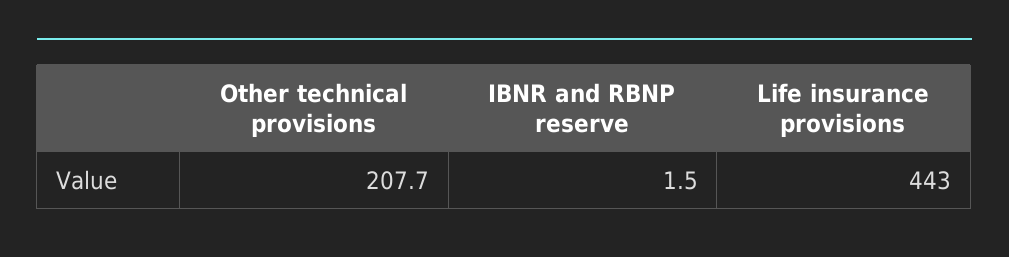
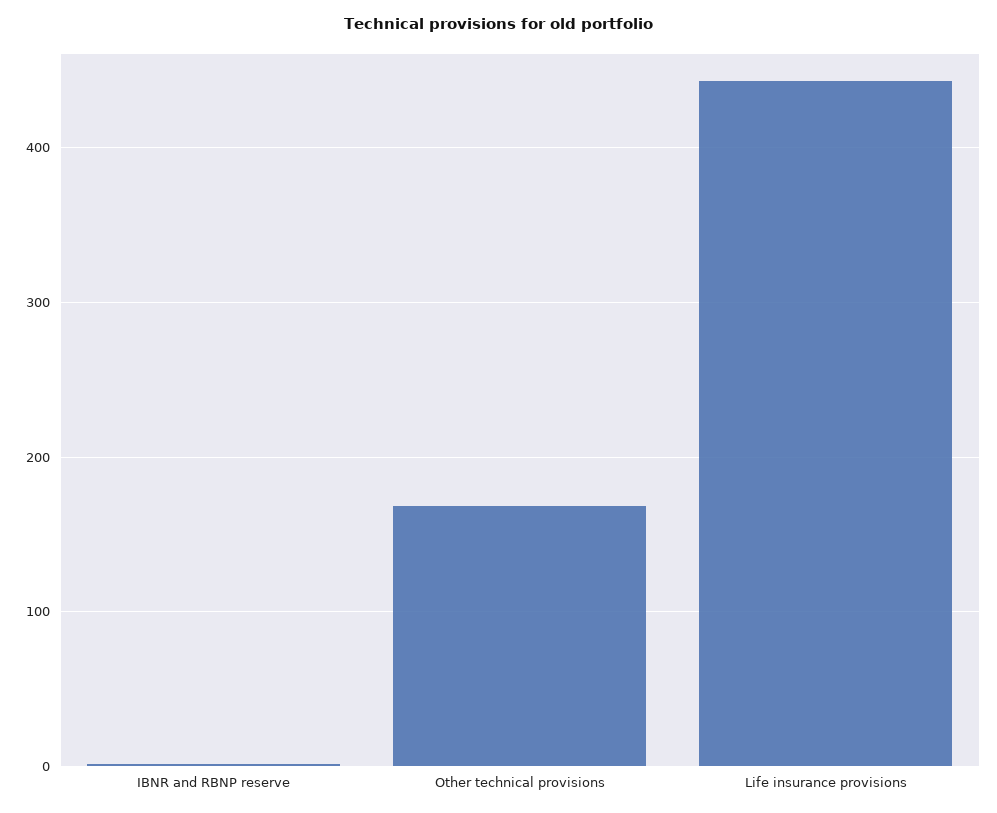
Other technical provisions: 207.7 -> 170

